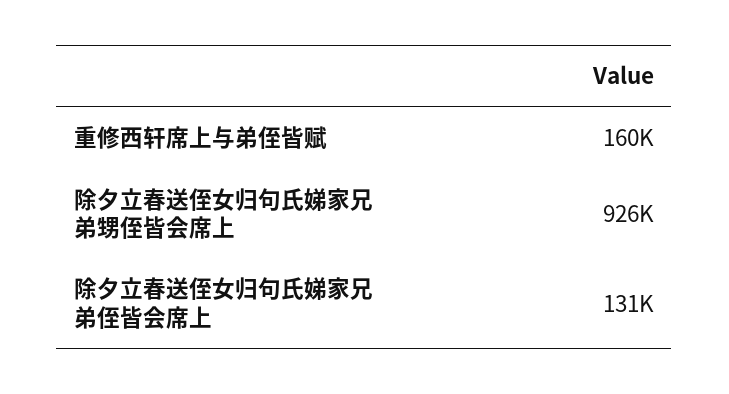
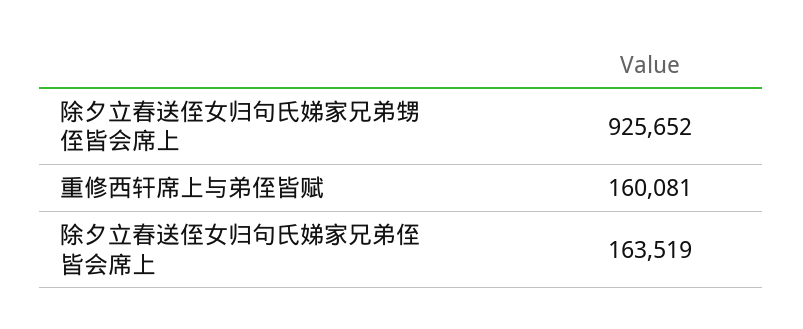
除夕立春送侄女归句氏娣家兄弟侄皆会席上: 131000 -> 163519

